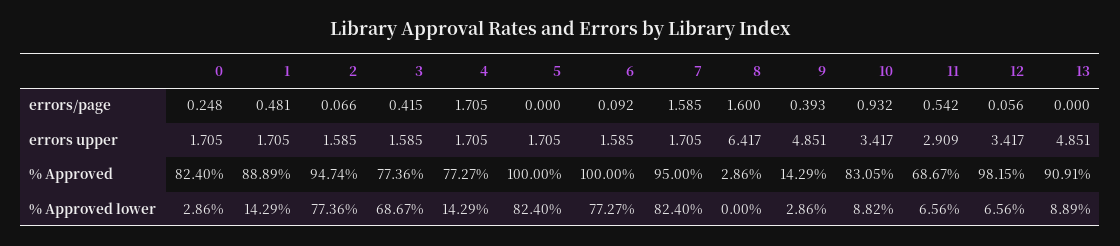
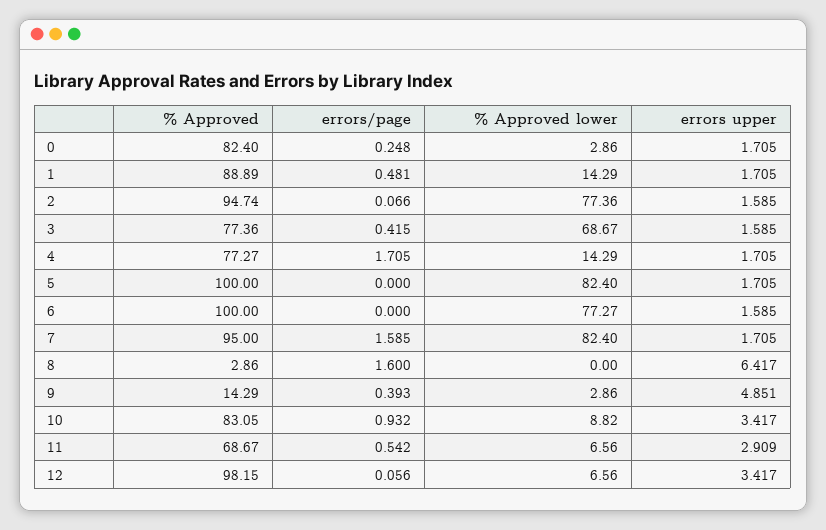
6, errors/page: 0.092 -> 0
13, errors/page: 0 -> none
13, errors upper: 4.851 -> none
13, % Approved: 90.91 -> none
13, % Approved lower: 8.89 -> none

